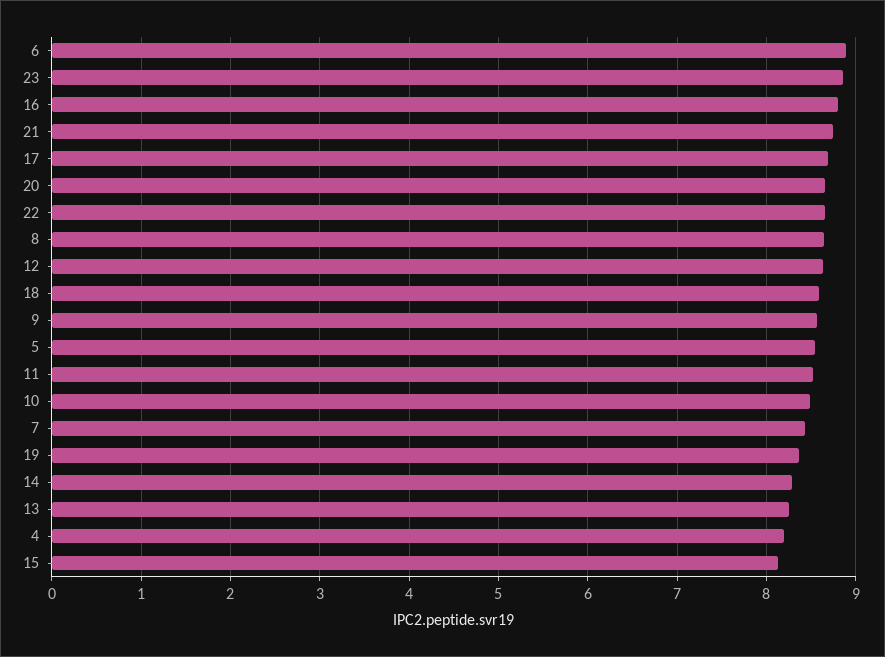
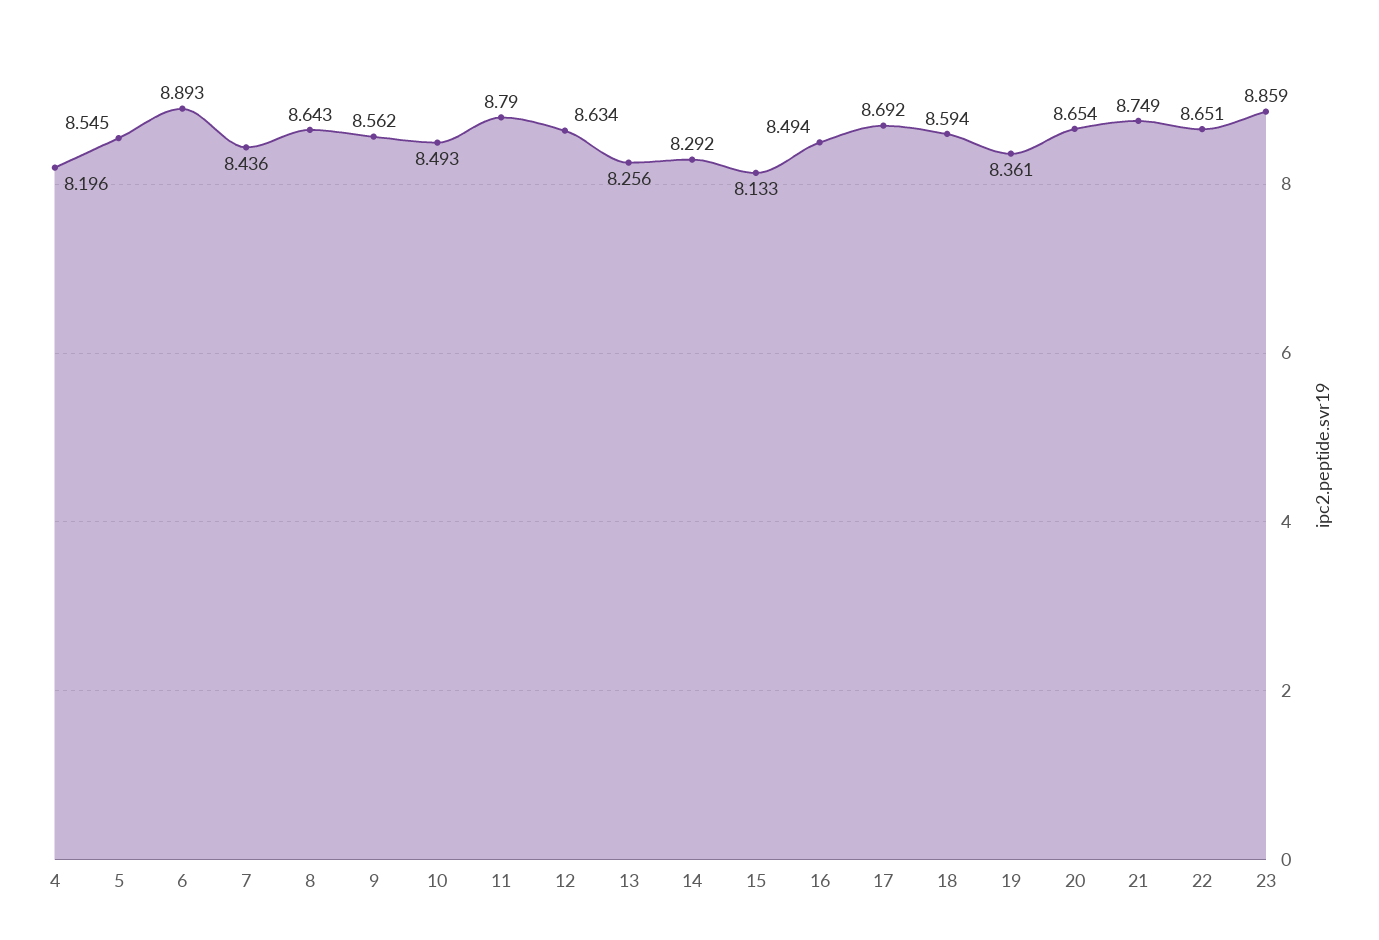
16: 8.8 -> 8.494
11: 8.5 -> 8.79

